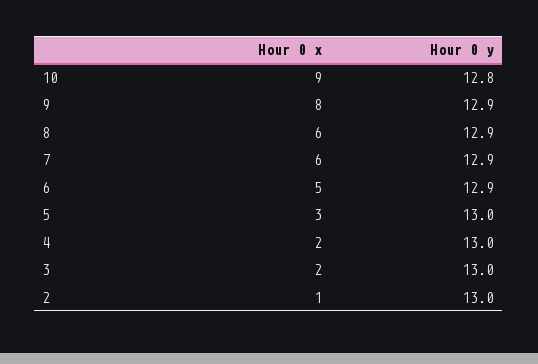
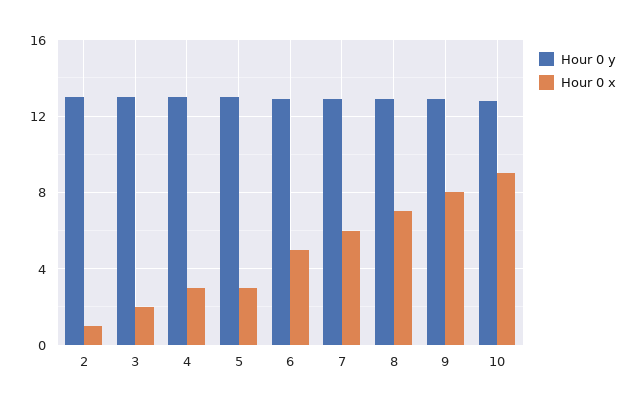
Hour 0 x, 8: 6 -> 7
Hour 0 x, 4: 2 -> 3

